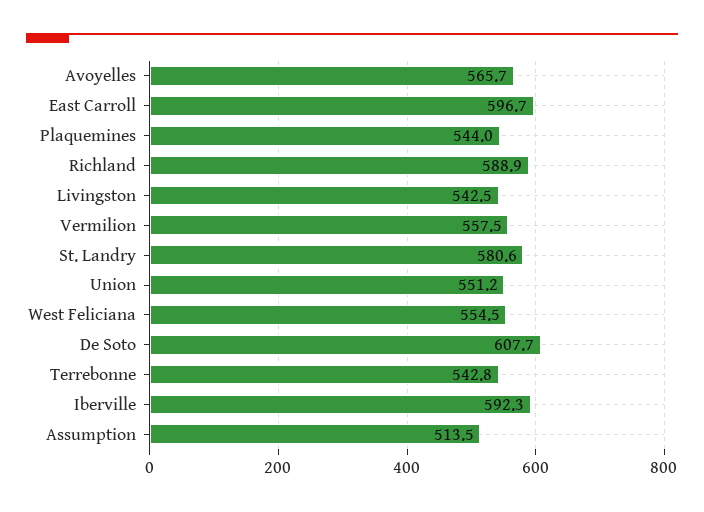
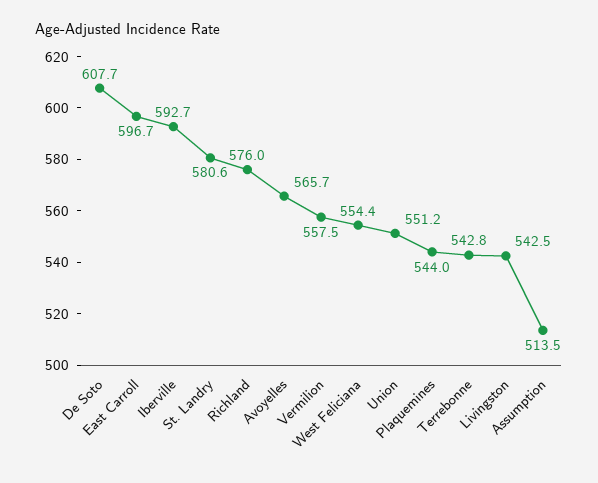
Richland: 588.9 -> 576
West Feliciana: 554.5 -> 554.4
Iberville: 592.3 -> 592.7

